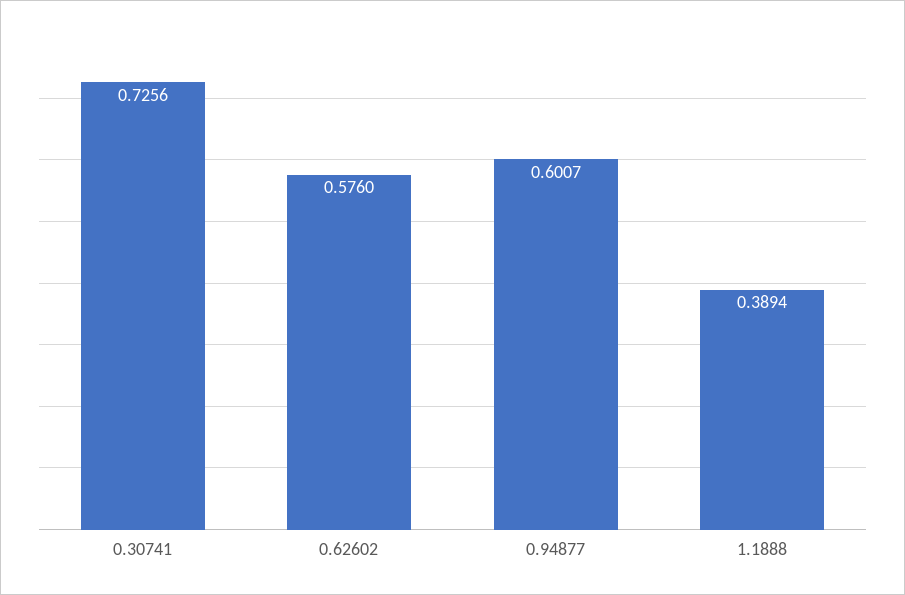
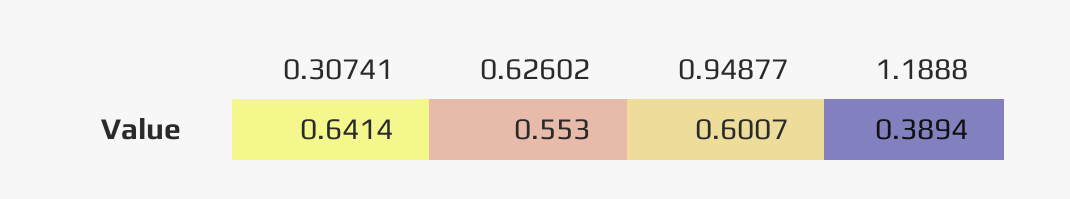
0.30741: 0.7256 -> 0.6414
0.62602: 0.576 -> 0.553

